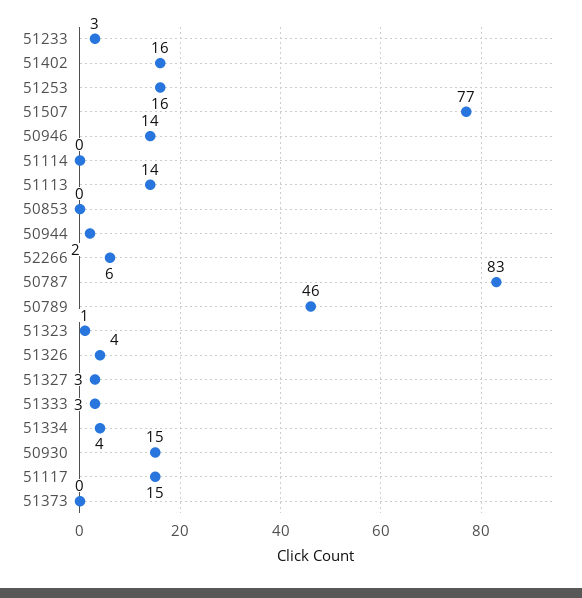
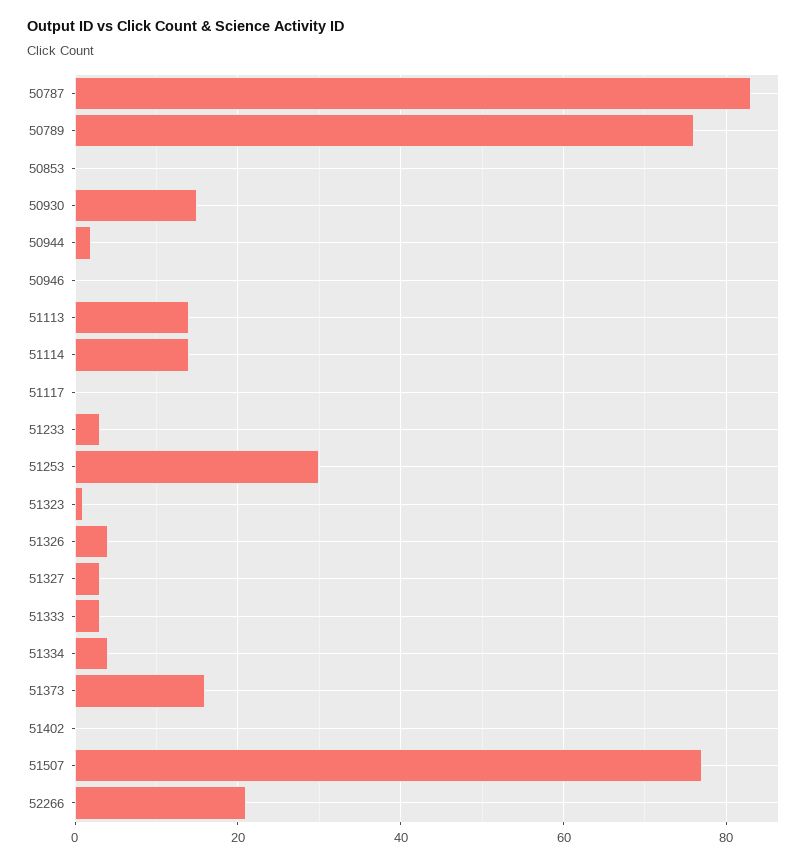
51402: 16 -> 0
51253: 16 -> 30
50946: 14 -> 0
51114: 0 -> 15
52266: 6 -> 20
50789: 46 -> 75
51117: 15 -> 0
51373: 0 -> 15

